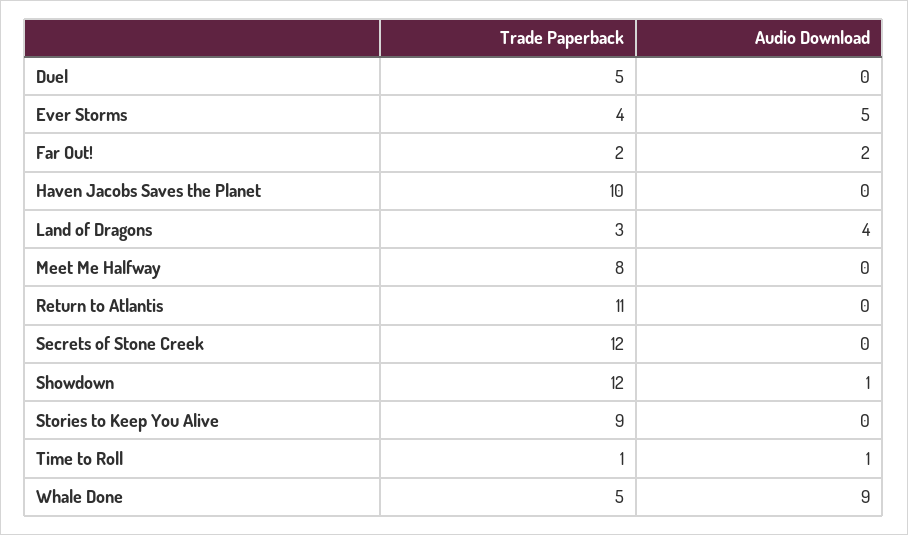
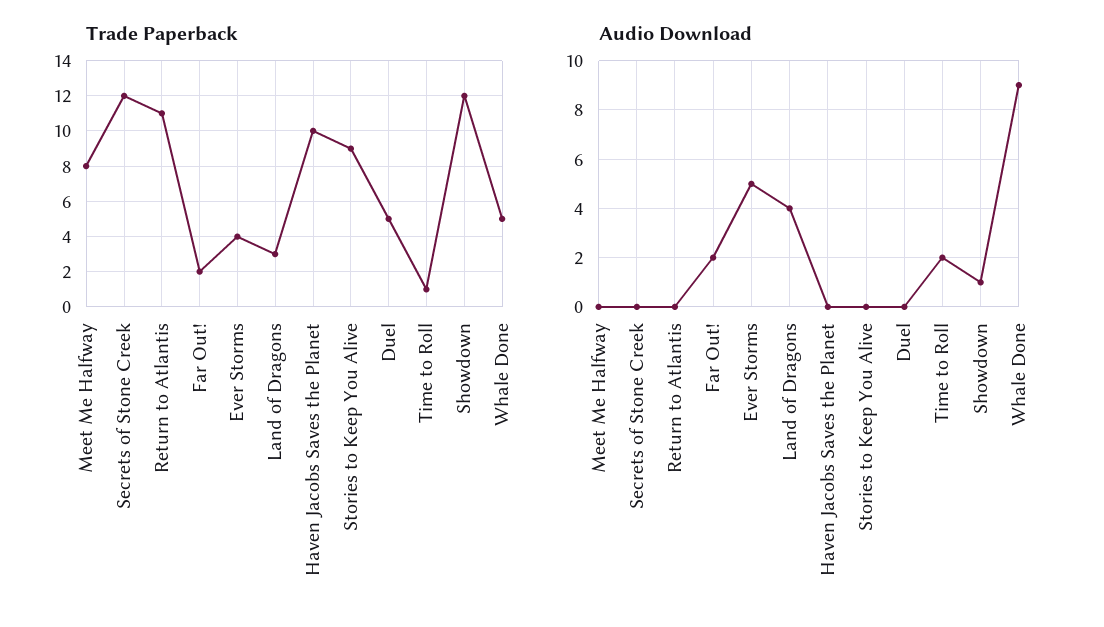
Audio Download, Time to Roll: 1 -> 2

